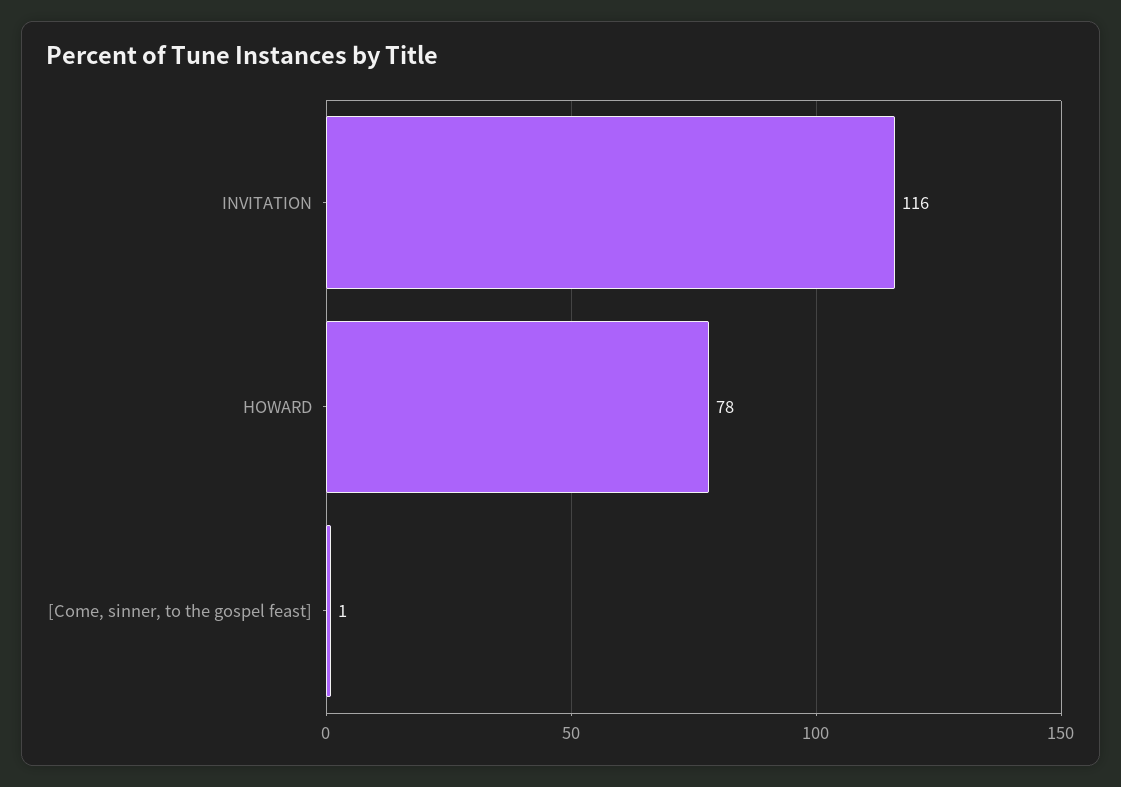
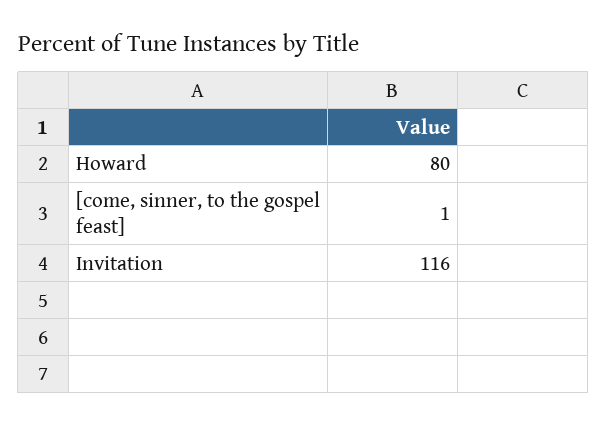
HOWARD: 78 -> 80

